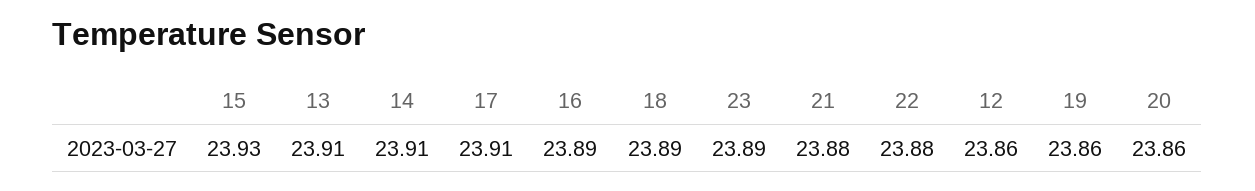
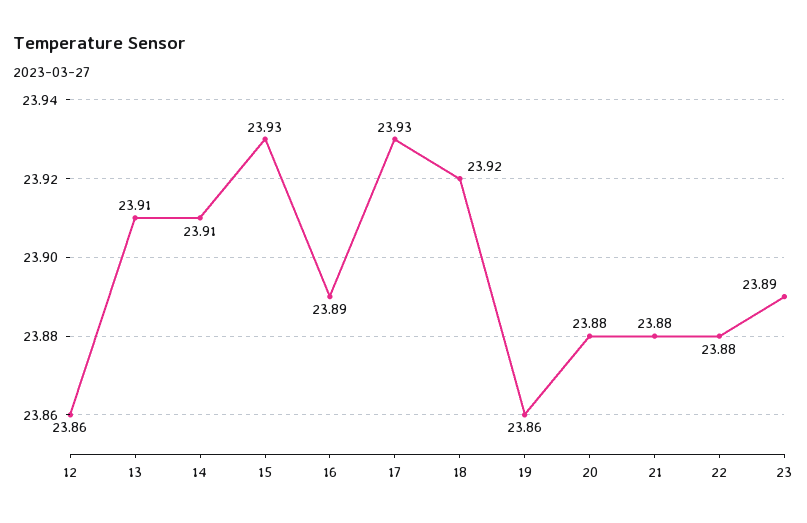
17: 23.91 -> 23.93
18: 23.89 -> 23.92
20: 23.86 -> 23.88

